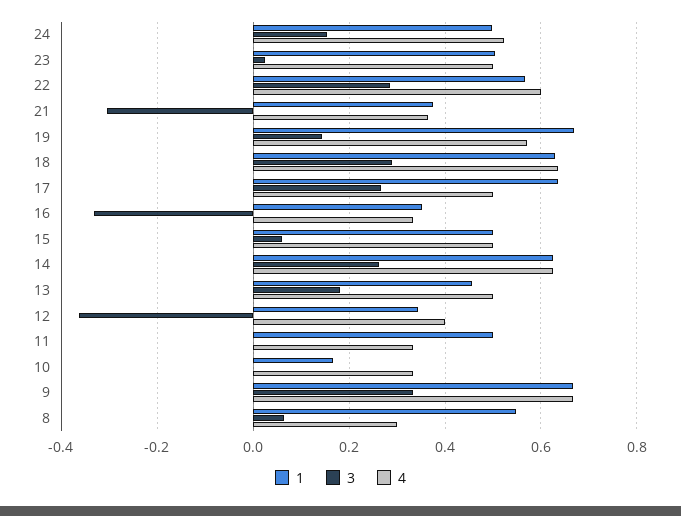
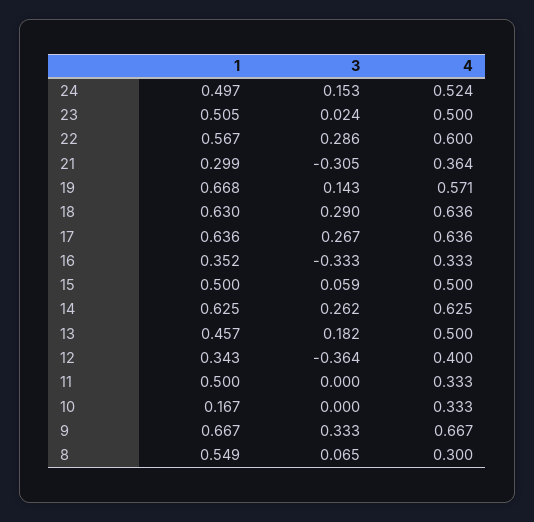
1, 21: 0.38 -> 0.299
4, 17: 0.5 -> 0.636

